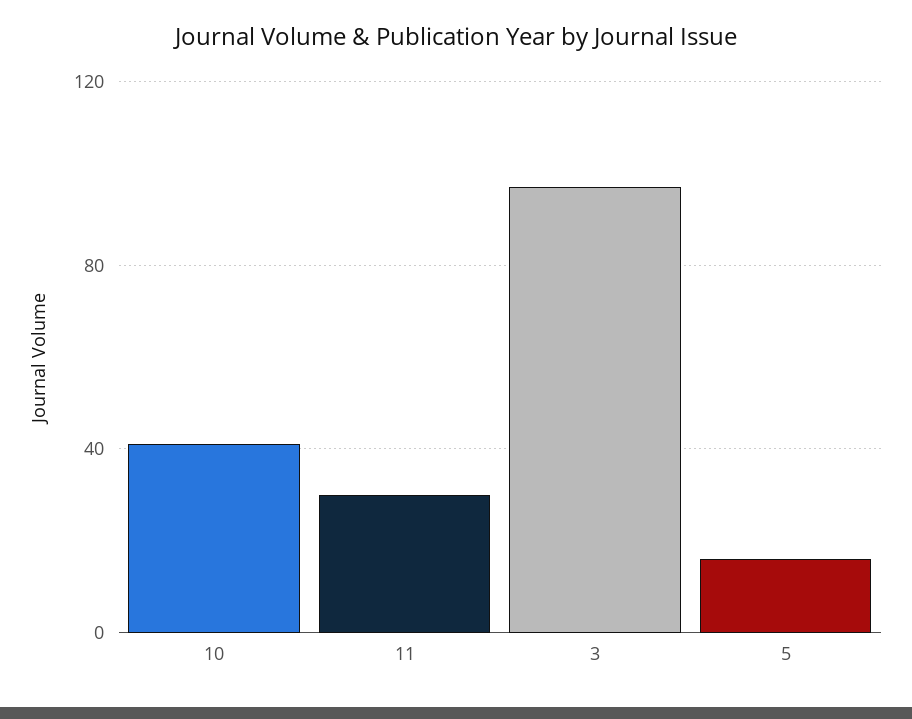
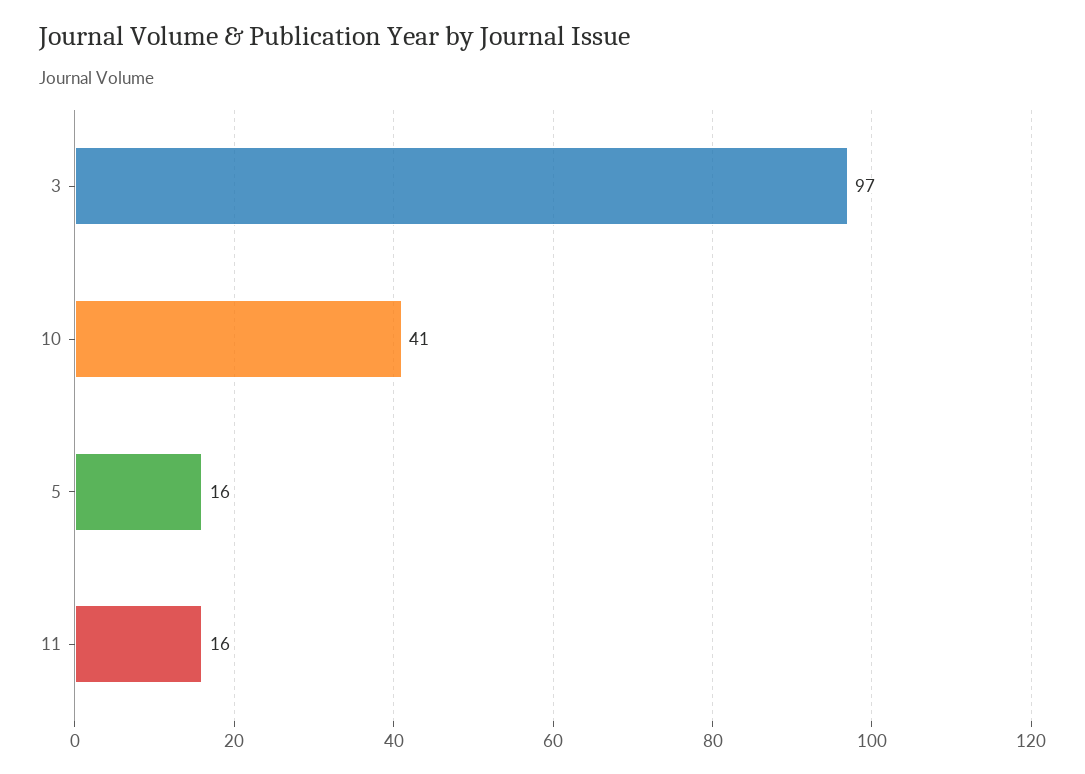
11: 30 -> 16

